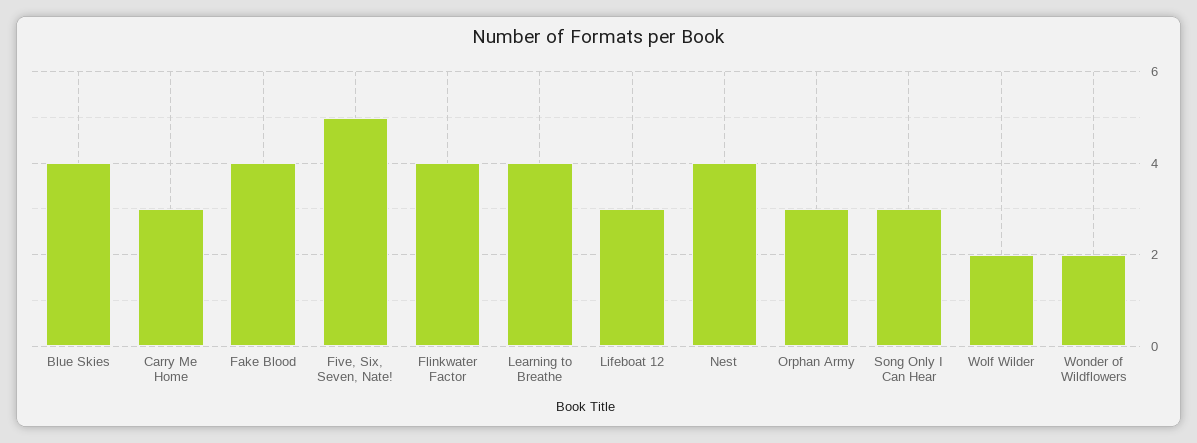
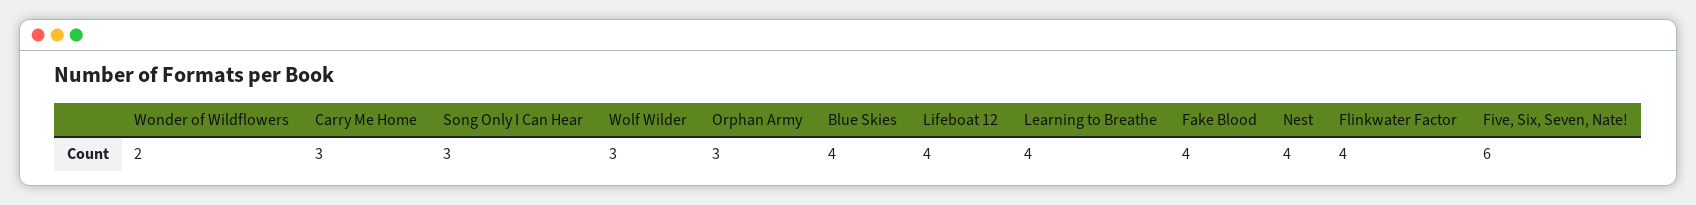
Five, Six, Seven, Nate!: 5 -> 6
Lifeboat 12: 3 -> 4
Wolf Wilder: 2 -> 3

